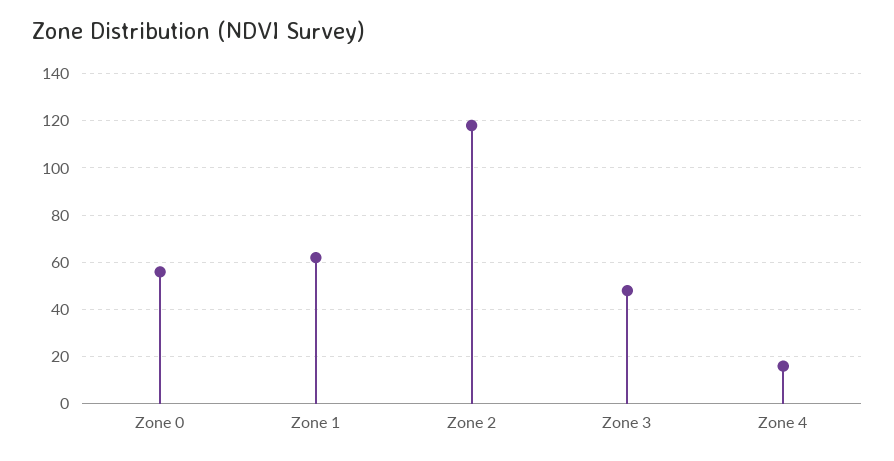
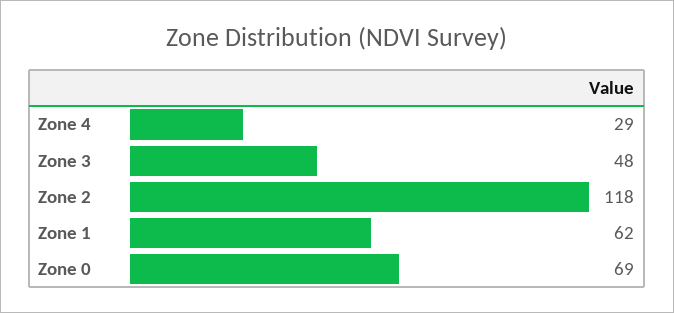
Zone 0: 55 -> 69
Zone 4: 15 -> 29

